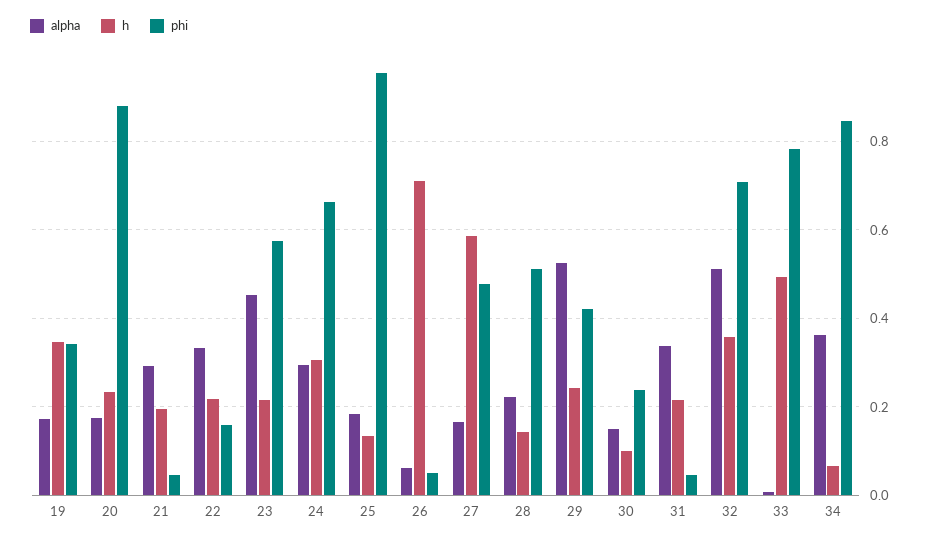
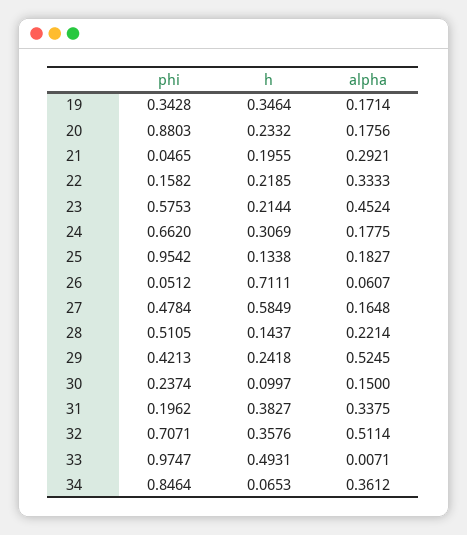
alpha, 24: 0.3 -> 0.1775
h, 31: 0.22 -> 0.3827
phi, 31: 0.04 -> 0.1962
phi, 33: 0.78 -> 0.9747

